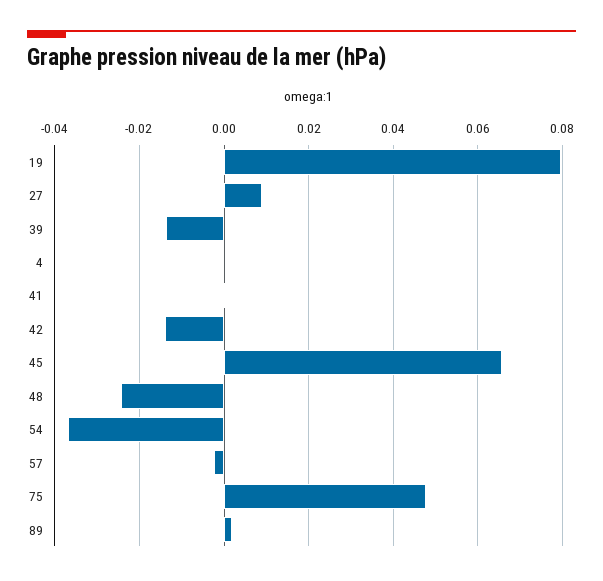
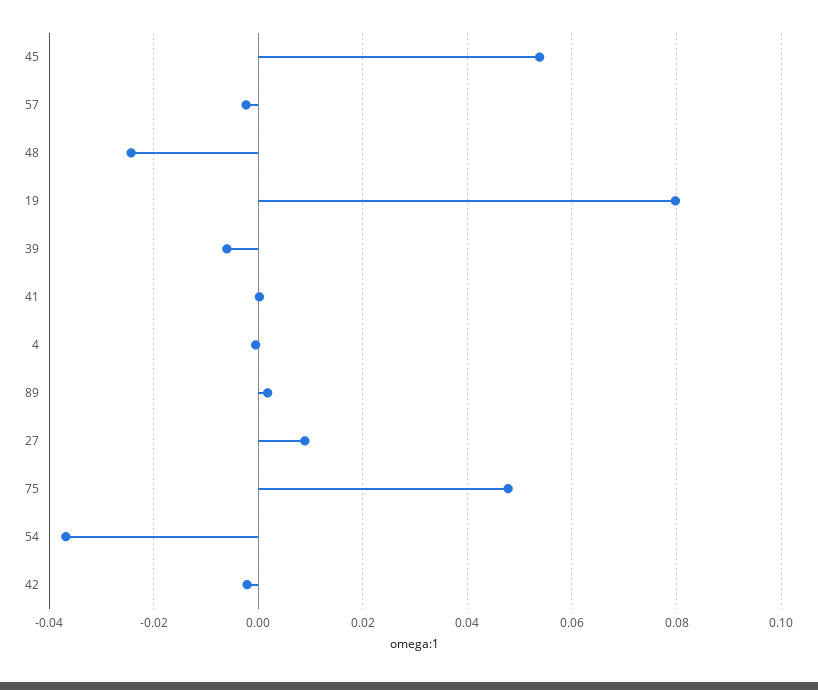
39: -0.014 -> -0.006
42: -0.014 -> -0.002
45: 0.066 -> 0.054

